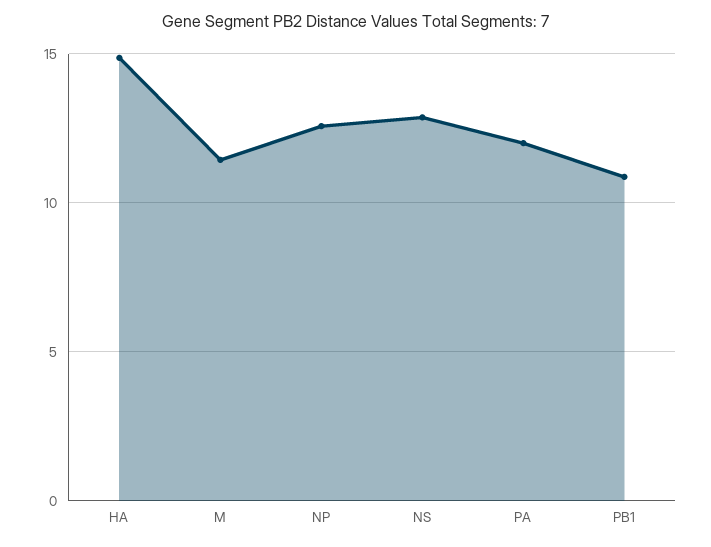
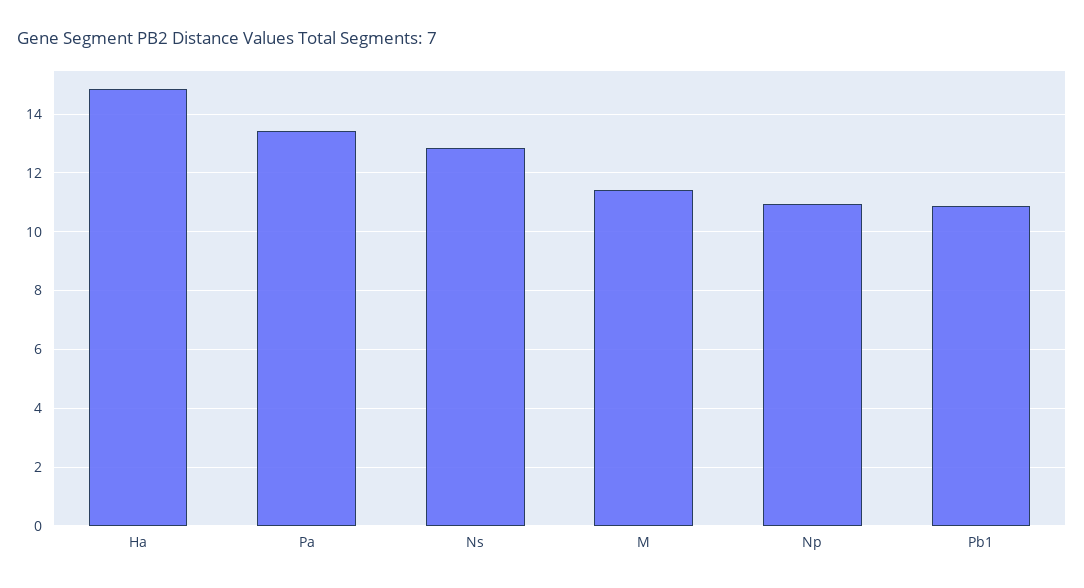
NP: 12.5 -> 11
PA: 12 -> 13.5

